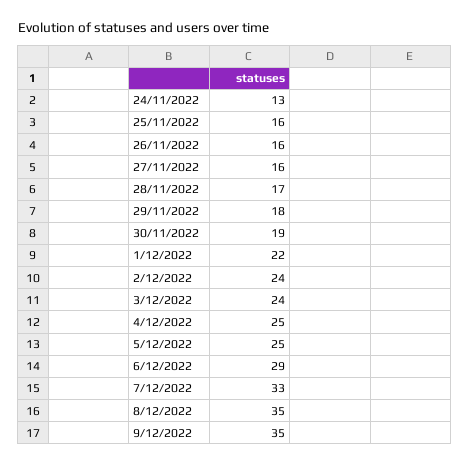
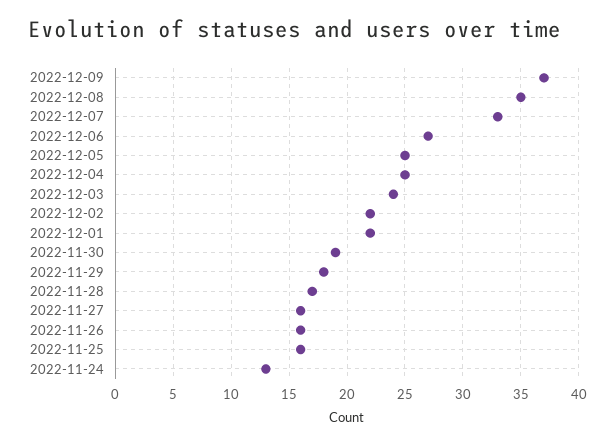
2/12/2022: 24 -> 22
6/12/2022: 29 -> 27
9/12/2022: 35 -> 37

